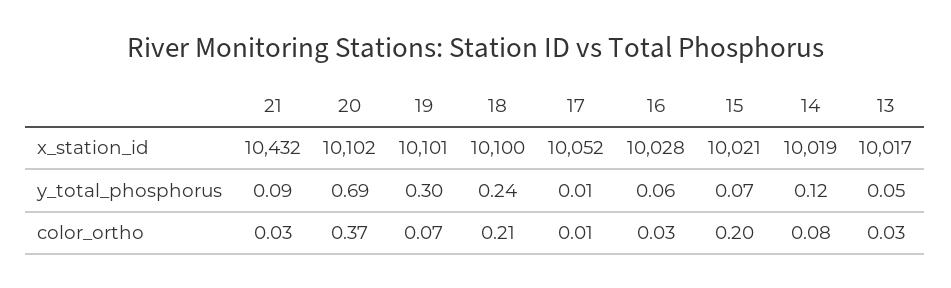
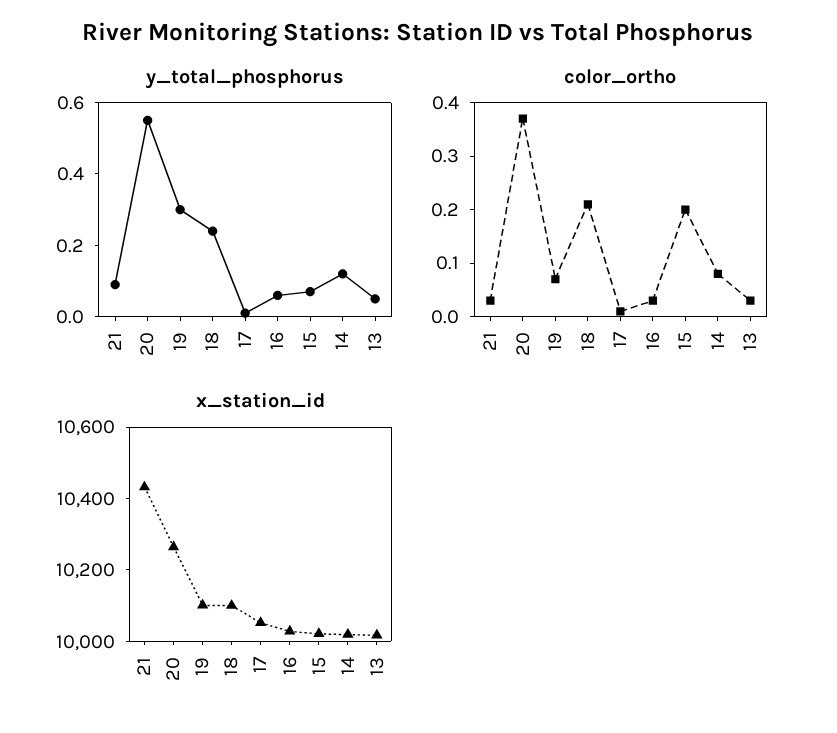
x_station_id, 20: 10102 -> 10250
y_total_phosphorus, 20: 0.69 -> 0.55

